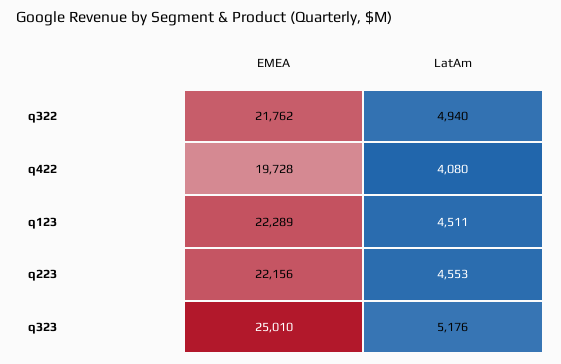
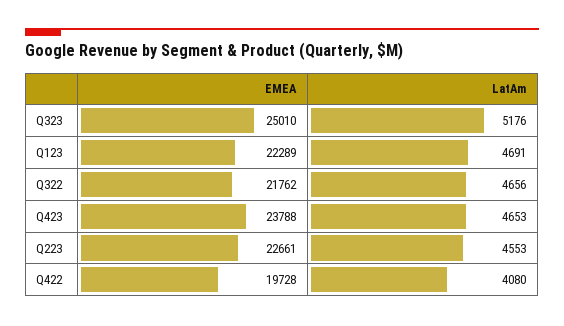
LatAm, q322: 4940 -> 4656
LatAm, q123: 4511 -> 4691
EMEA, q223: 22156 -> 22661
EMEA, Q423: none -> 23788
LatAm, Q423: none -> 4653

